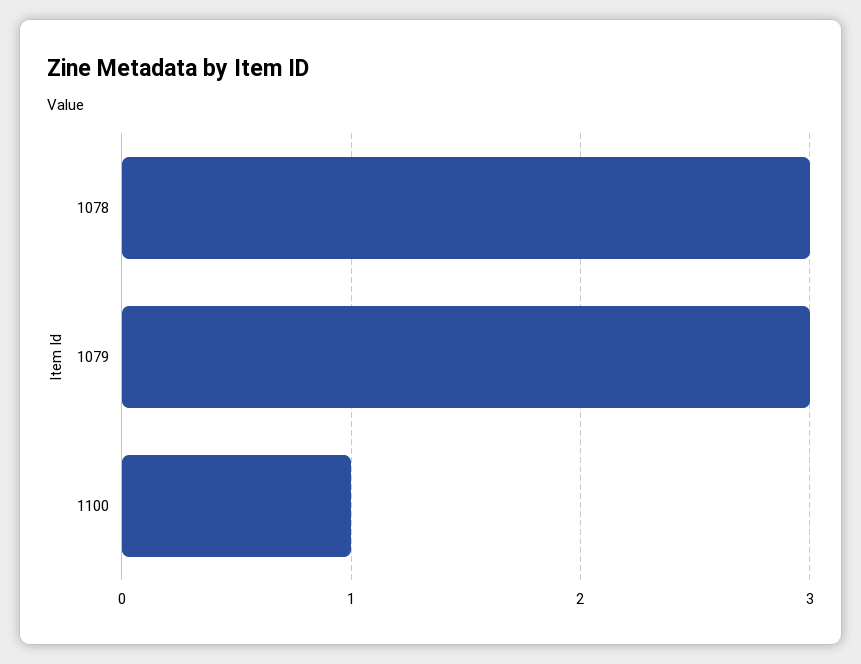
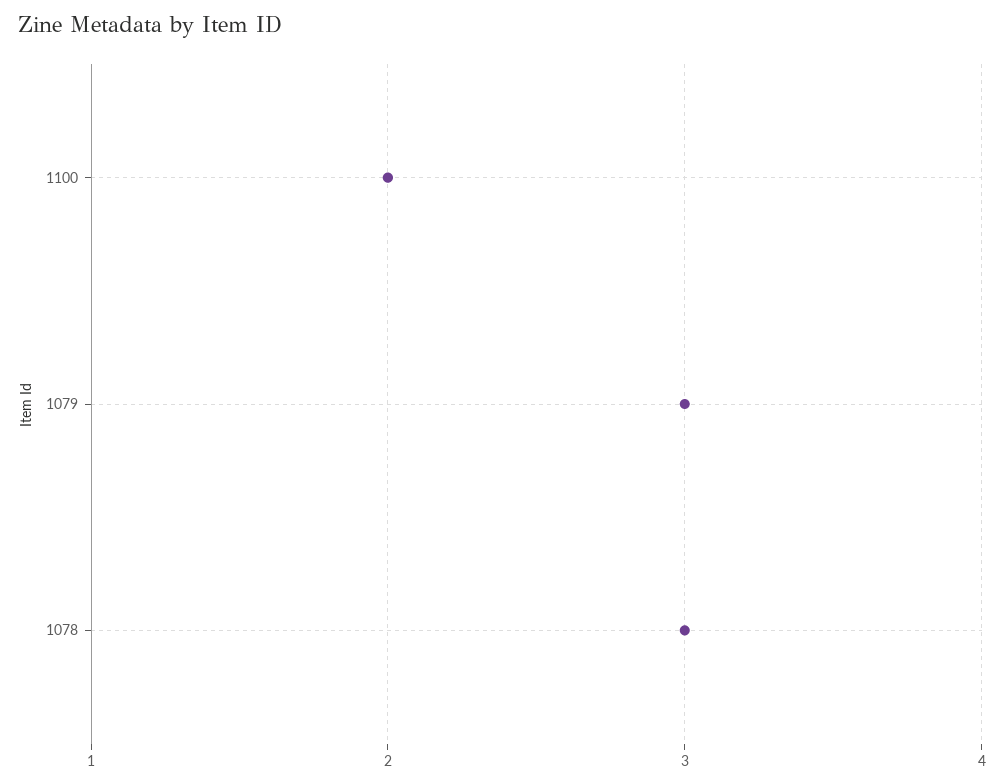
1100: 1 -> 2

